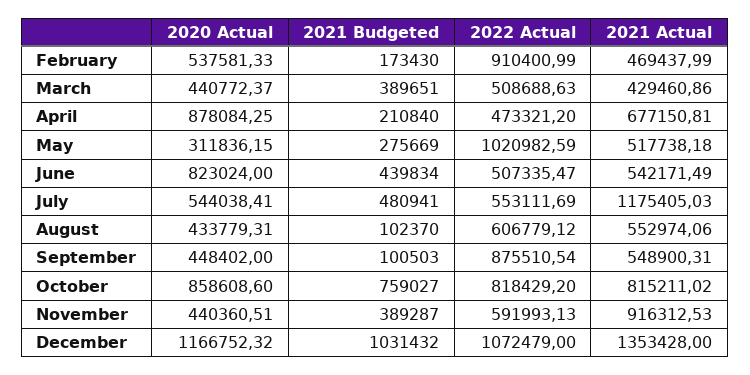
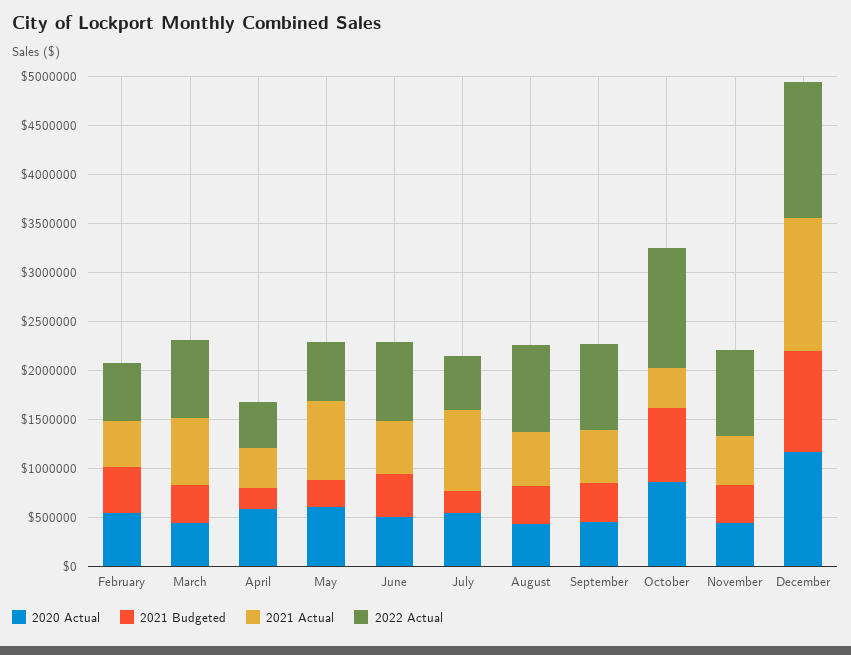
2021 Budgeted, February: 173430 -> 500000
2022 Actual, February: 910400.99 -> 600000
2022 Actual, March: 508688.63 -> 800000
2021 Actual, March: 429460.86 -> 700000
2020 Actual, April: 878084.25 -> 600000
2021 Actual, April: 677150.81 -> 400000
2020 Actual, May: 311836.15 -> 600000
2022 Actual, May: 1020982.59 -> 600000
2021 Actual, May: 517738.18 -> 800000
2020 Actual, June: 823024 -> 500000
2022 Actual, June: 507335.47 -> 800000
2021 Budgeted, July: 480941 -> 200000
2021 Actual, July: 1175405.03 -> 800000
2021 Budgeted, August: 102370 -> 400000
2022 Actual, August: 606779.12 -> 900000
2021 Budgeted, September: 100503 -> 400000
2022 Actual, October: 818429.2 -> 1200000
2021 Actual, October: 815211.02 -> 400000
2022 Actual, November: 591993.13 -> 900000
2021 Actual, November: 916312.53 -> 500000
2022 Actual, December: 1072479 -> 1400000

